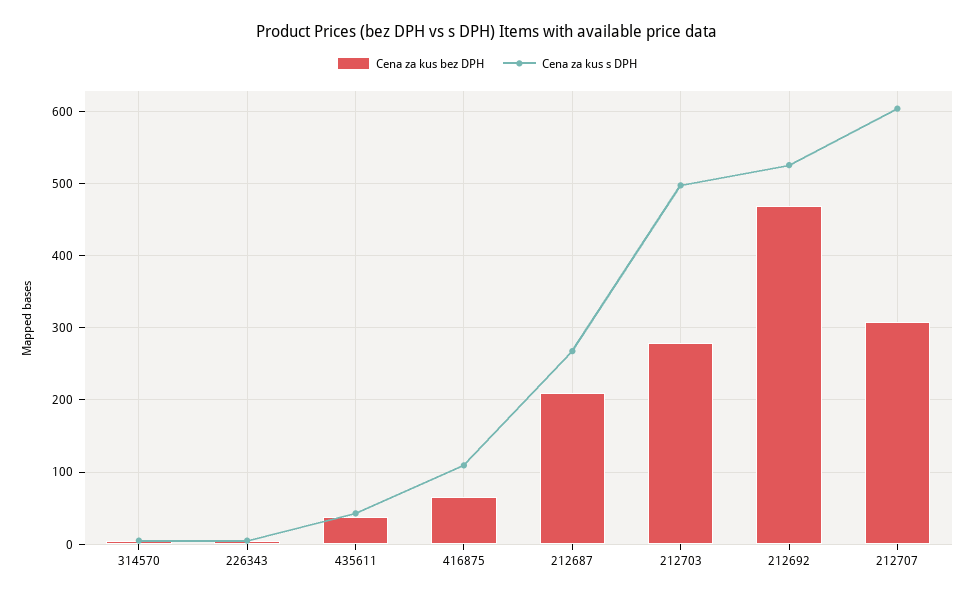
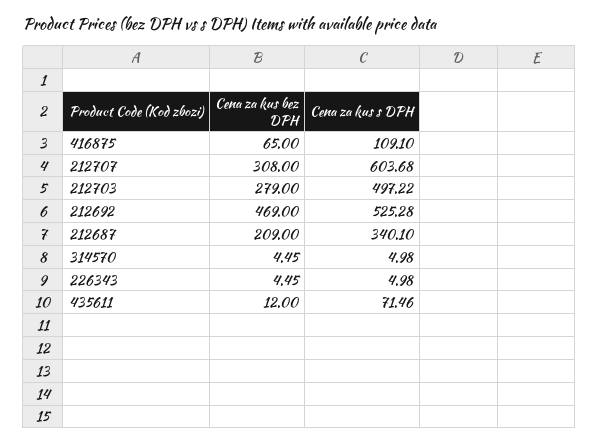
Cena za kus bez DPH, 435611: 40 -> 12
Cena za kus s DPH, 435611: 40 -> 71.46
Cena za kus s DPH, 212687: 270 -> 340.1

